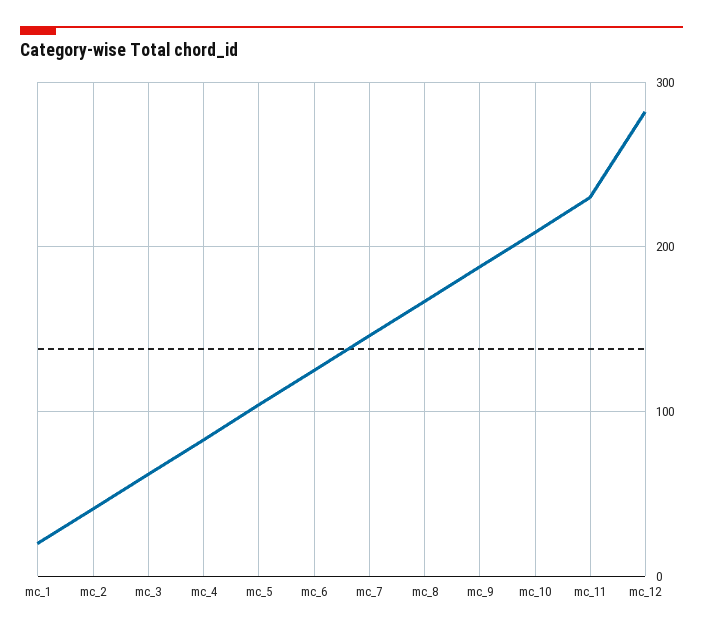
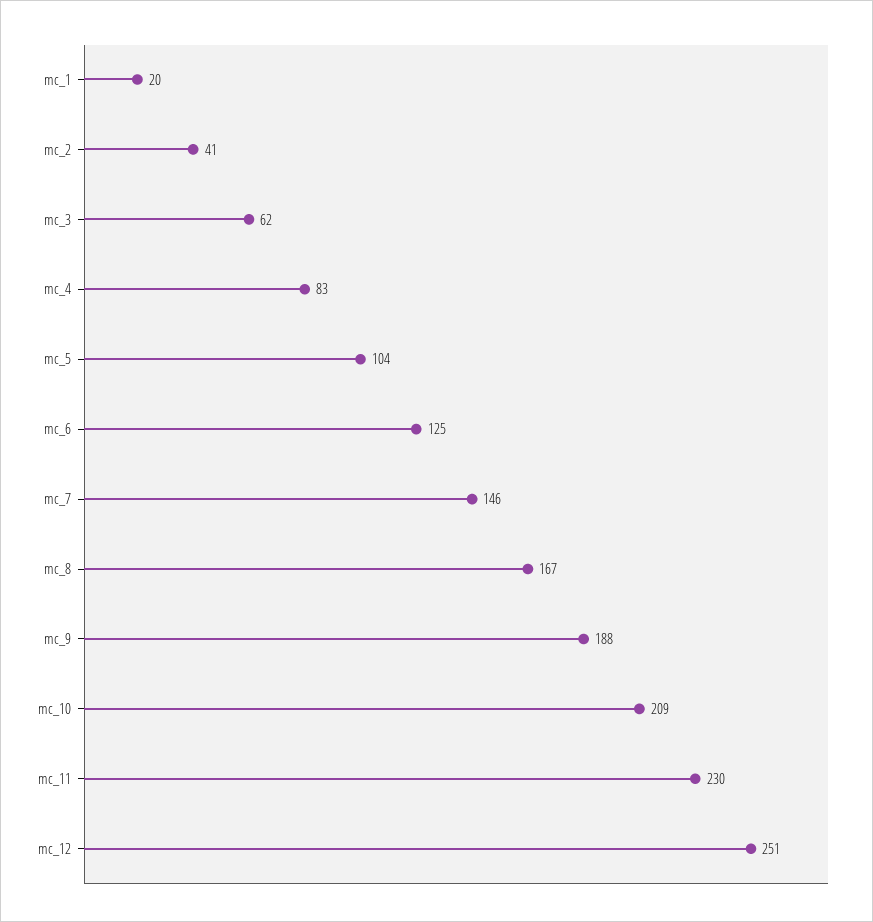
mc_12: 280 -> 251

